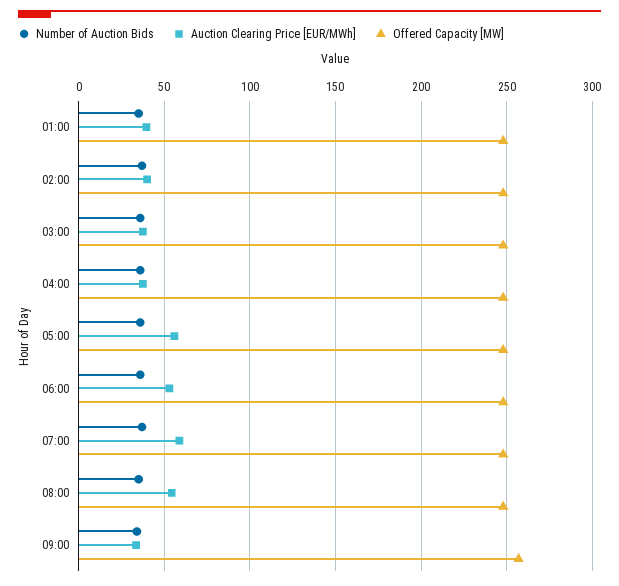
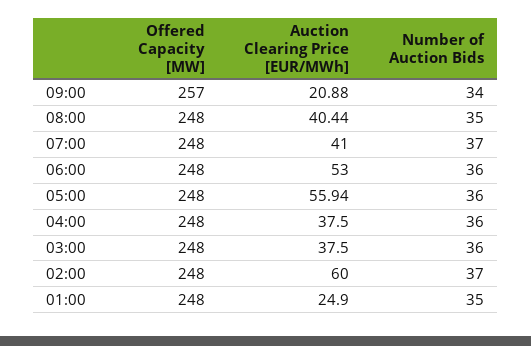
Auction Clearing Price [EUR/MWh], 01:00: 40 -> 24.9
Auction Clearing Price [EUR/MWh], 02:00: 40 -> 60
Auction Clearing Price [EUR/MWh], 07:00: 60 -> 41
Auction Clearing Price [EUR/MWh], 08:00: 55 -> 40.44
Auction Clearing Price [EUR/MWh], 09:00: 35 -> 20.88

